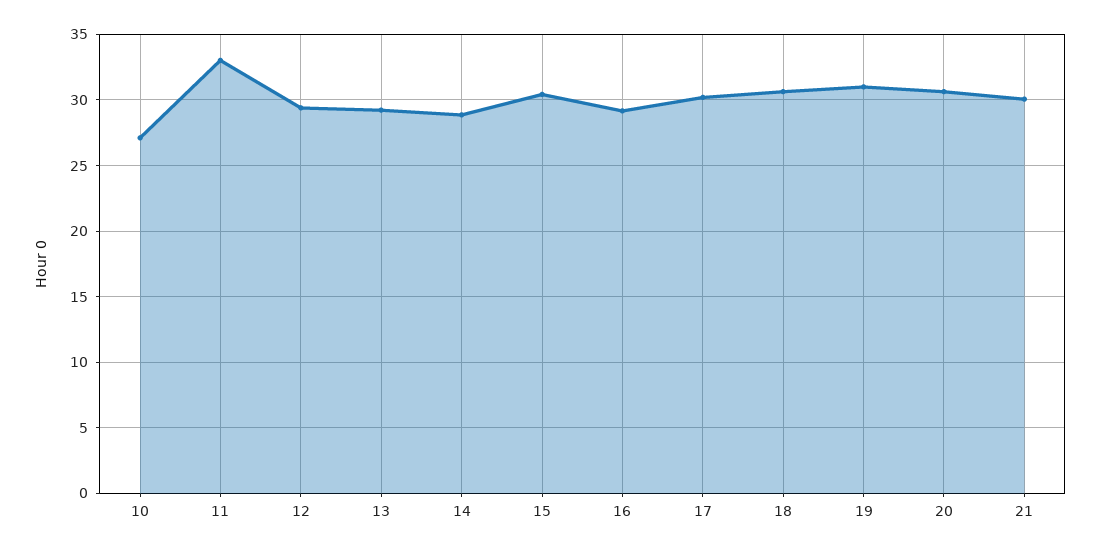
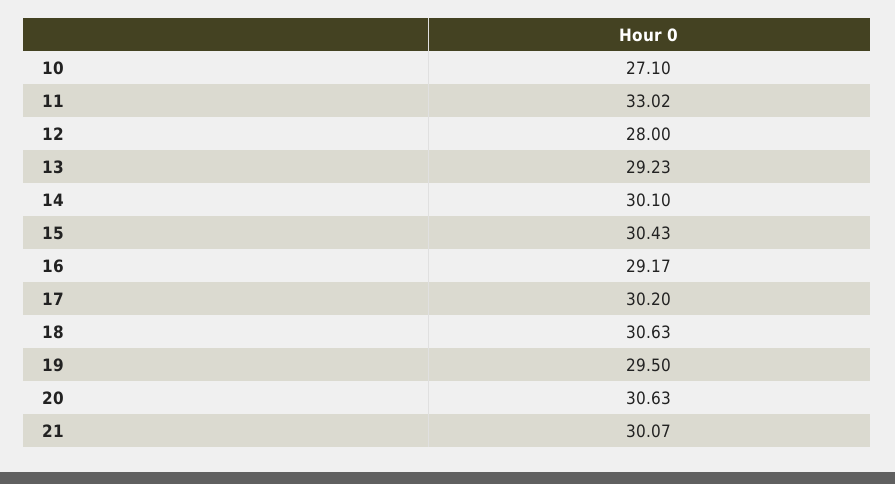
12: 29.5 -> 28
14: 29 -> 30.1
19: 31 -> 29.5

